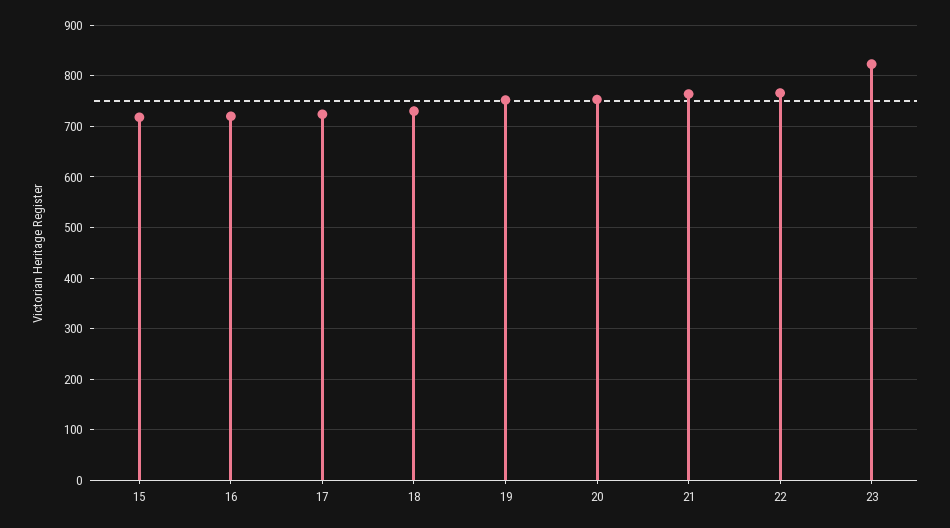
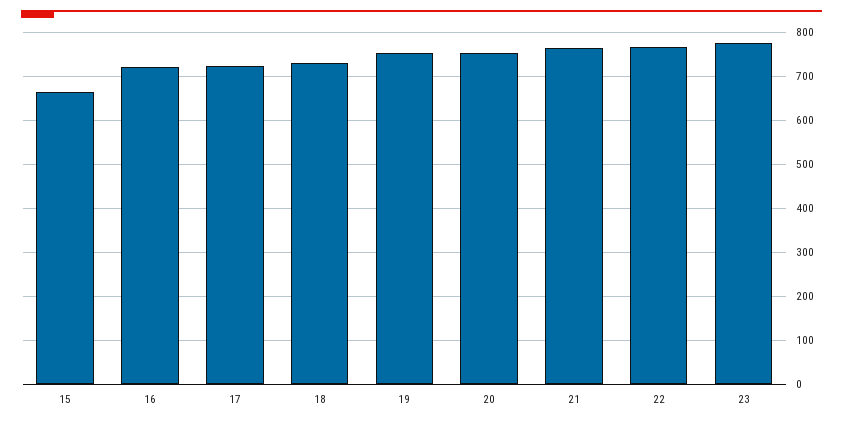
15: 720 -> 660
23: 820 -> 780

